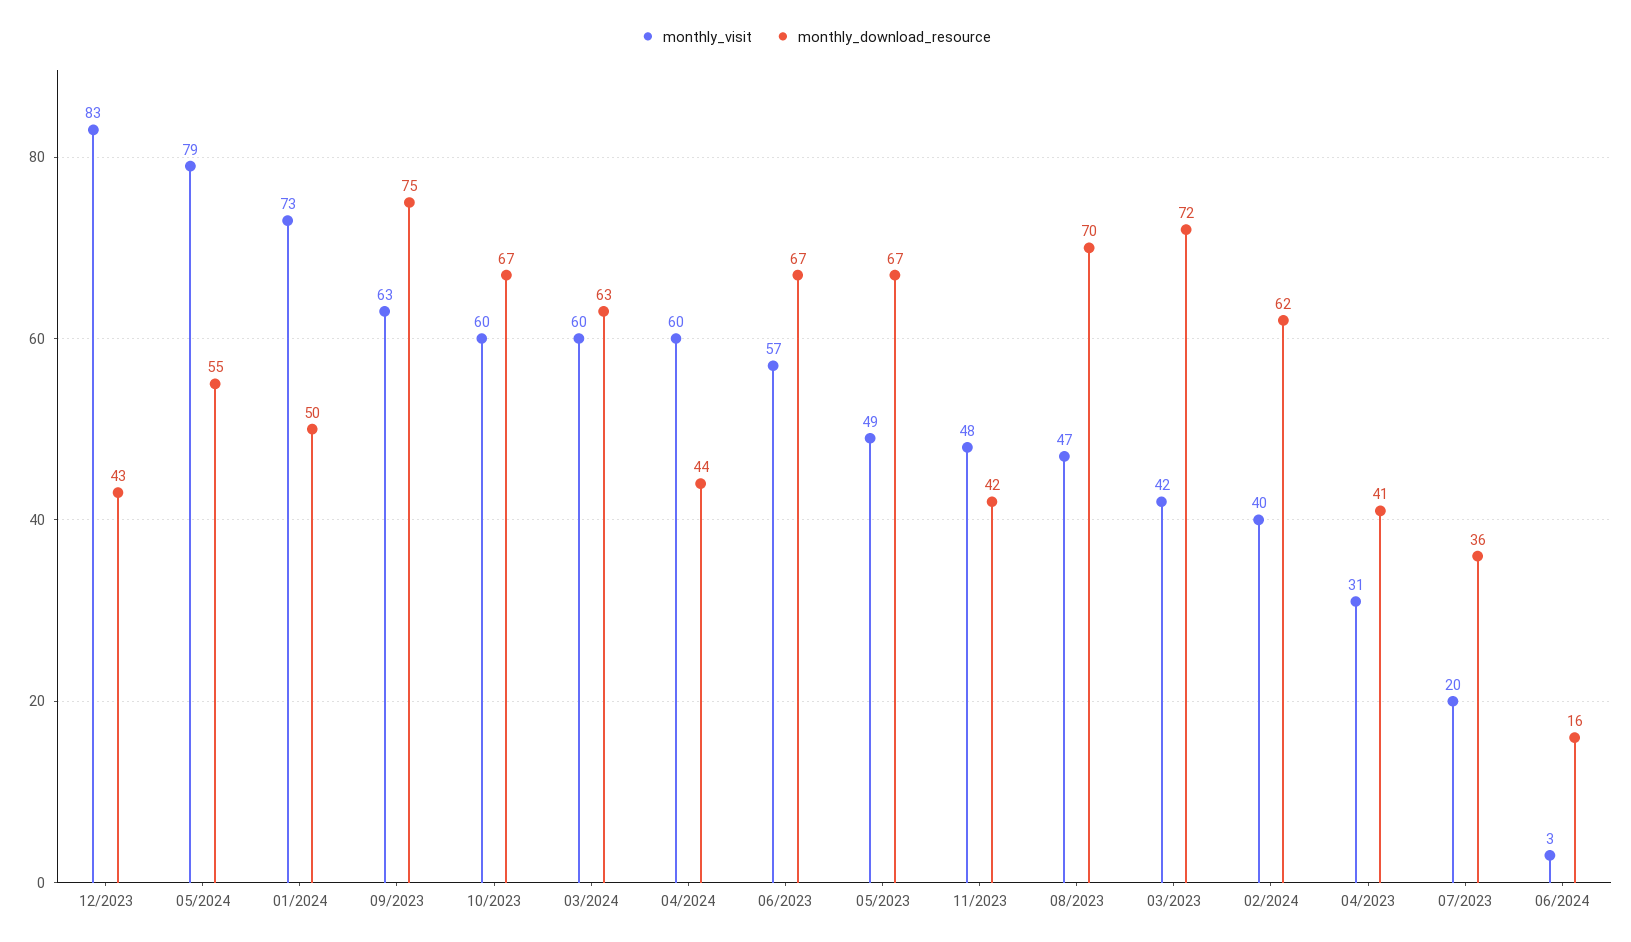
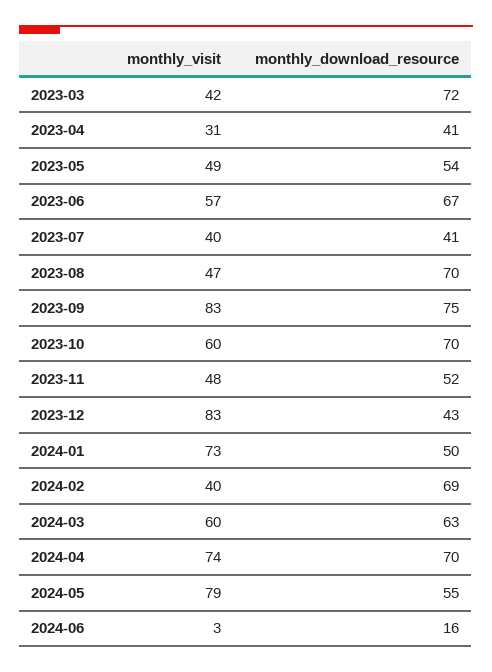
monthly_visit, 09/2023: 63 -> 83
monthly_download_resource, 10/2023: 67 -> 70
monthly_visit, 04/2024: 60 -> 74
monthly_download_resource, 04/2024: 44 -> 70
monthly_download_resource, 05/2023: 67 -> 54
monthly_download_resource, 11/2023: 42 -> 52
monthly_download_resource, 02/2024: 62 -> 69
monthly_visit, 07/2023: 20 -> 40
monthly_download_resource, 07/2023: 36 -> 41

